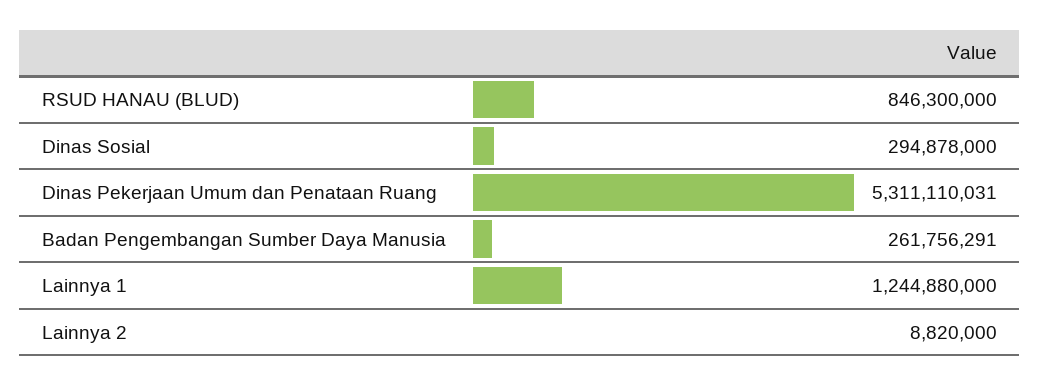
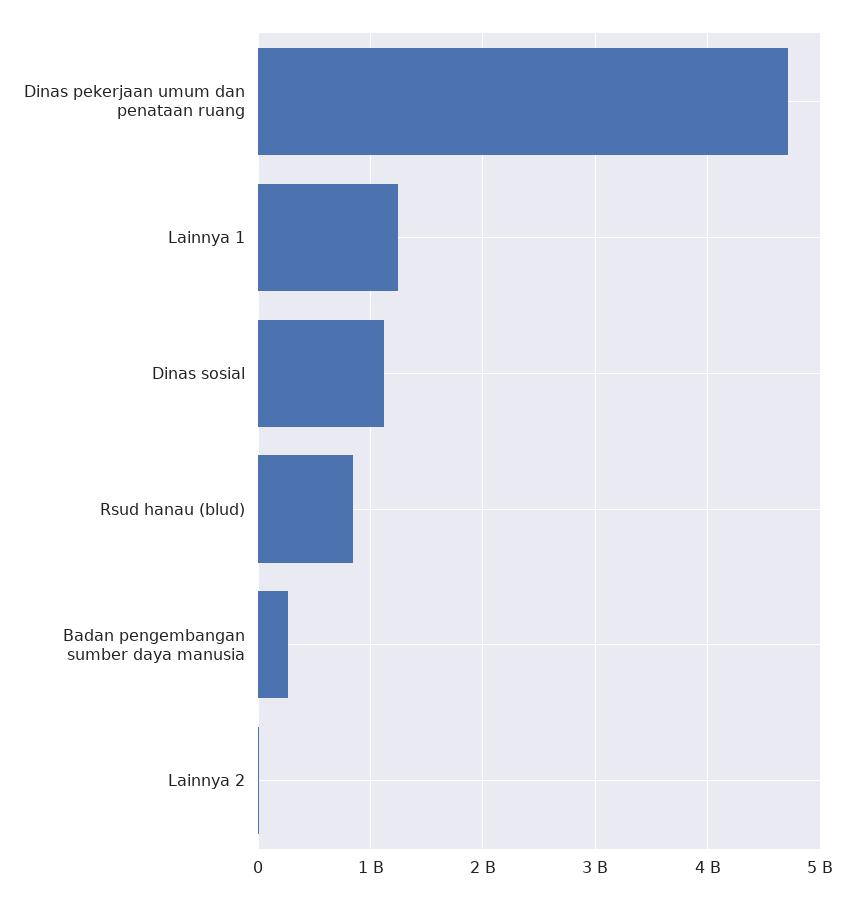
Dinas Sosial: 294878000 -> 1100000000
Dinas Pekerjaan Umum dan Penataan Ruang: 5311110031 -> 4700000000

